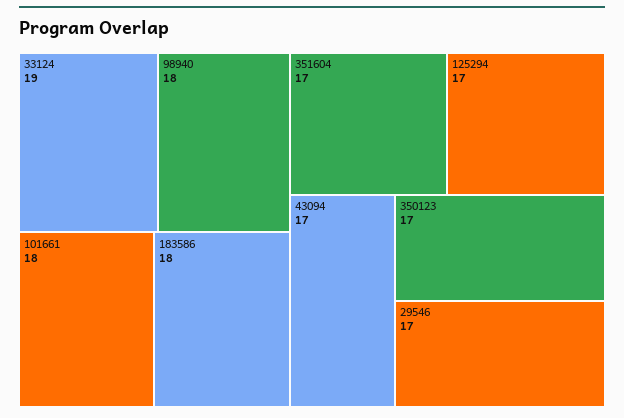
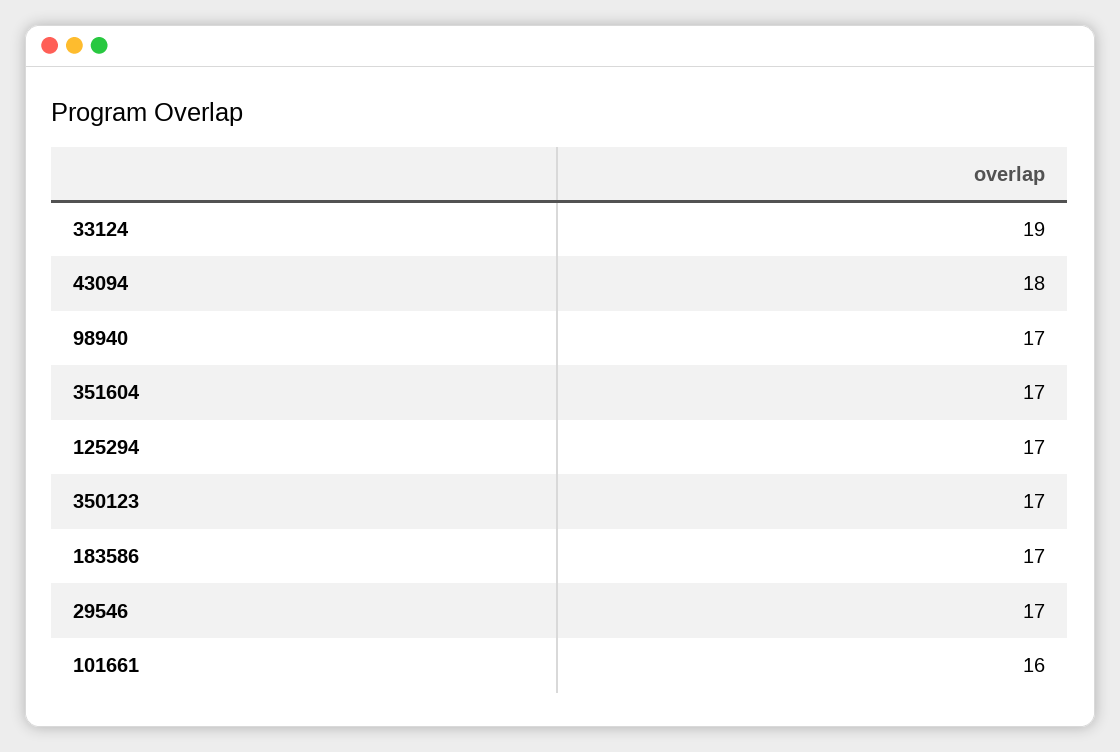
98940: 18 -> 17
101661: 18 -> 16
183586: 18 -> 17
43094: 17 -> 18

